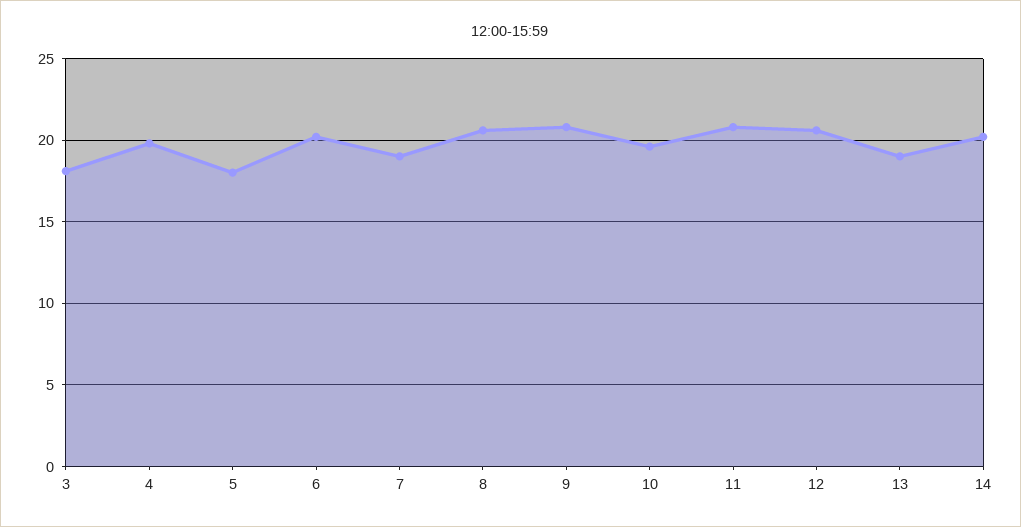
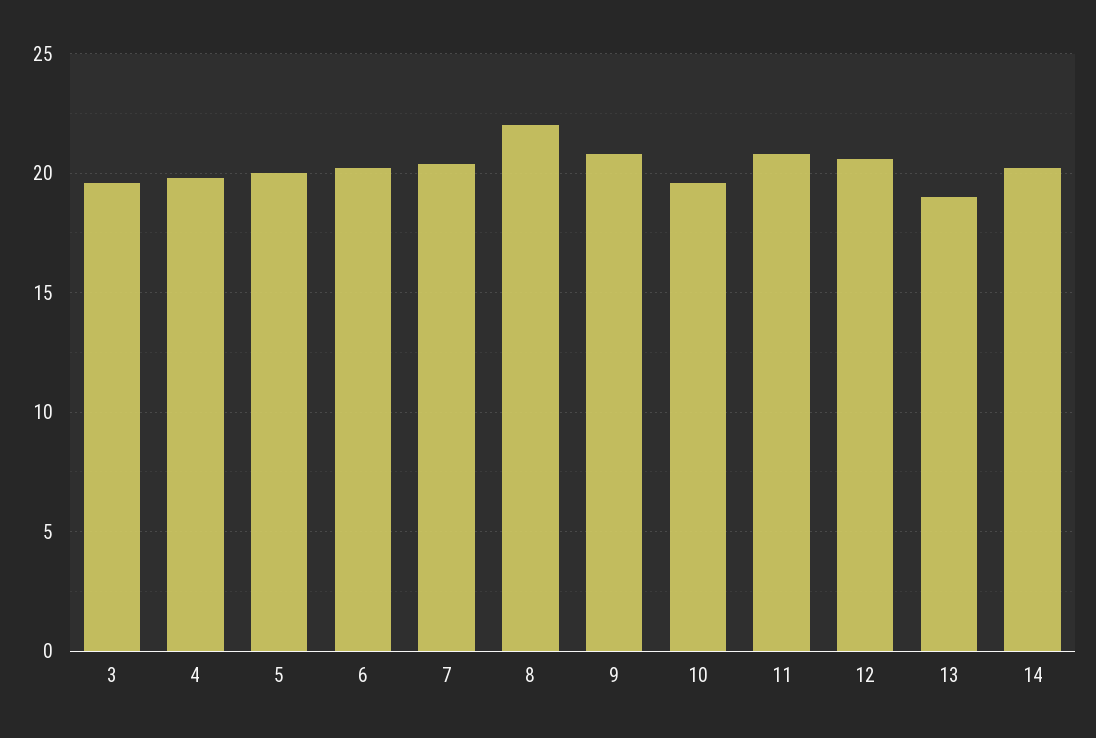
3: 18 -> 19.5
5: 18 -> 20
7: 19 -> 20.5
8: 20.5 -> 22

